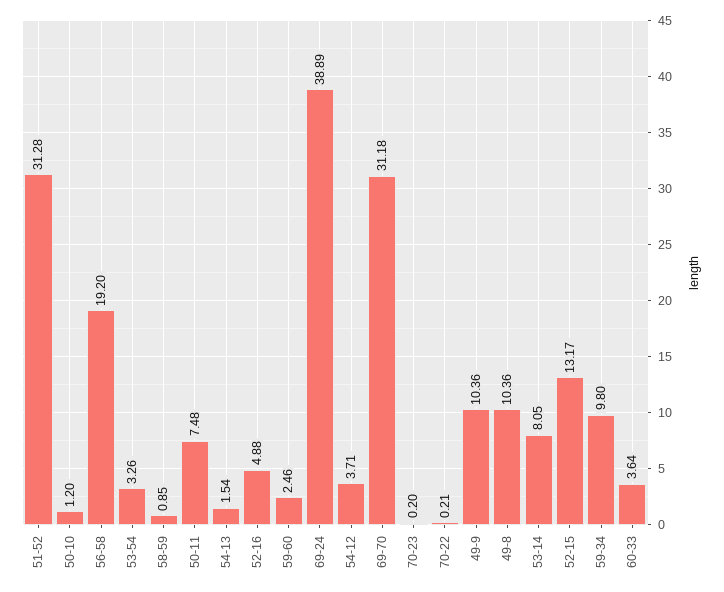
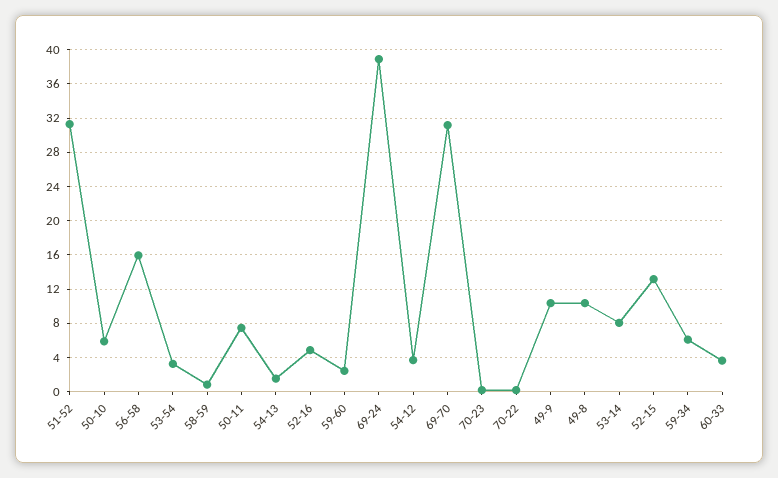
50-10: 1.2 -> 6
56-58: 19.2 -> 16
59-34: 9.8 -> 6

